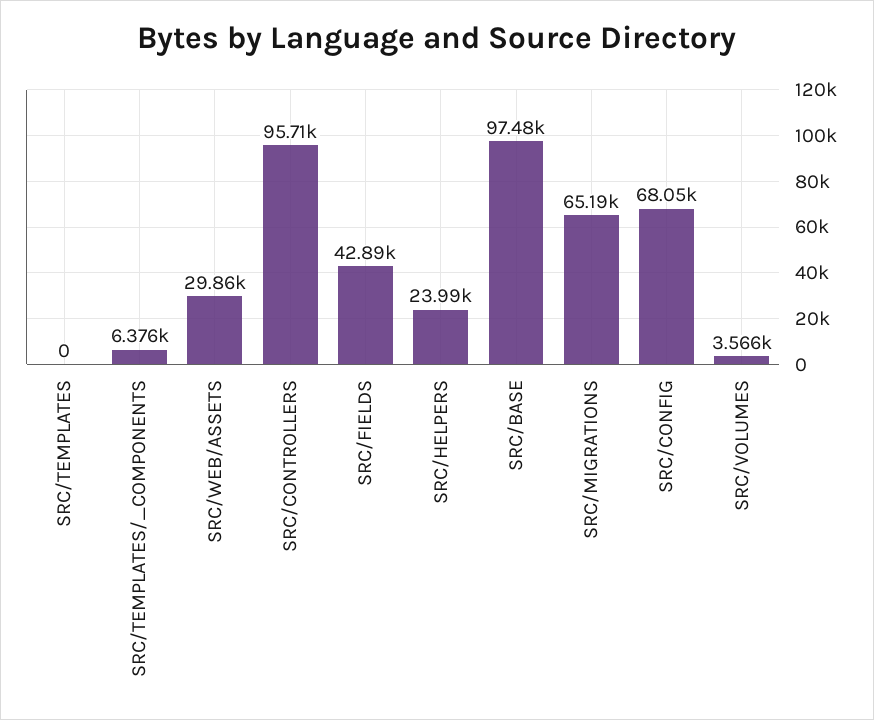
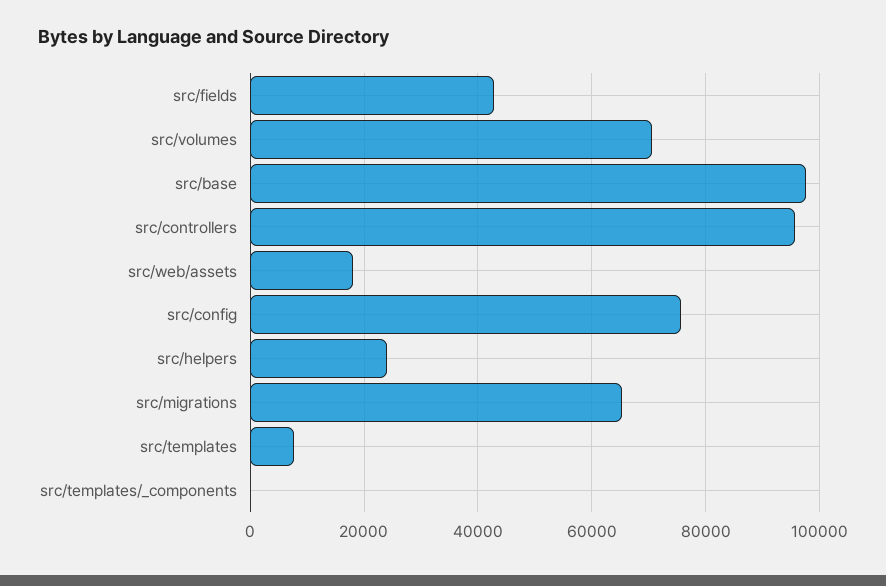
SRC/TEMPLATES: 0 -> 8000
SRC/TEMPLATES/_COMPONENTS: 6376 -> 0
SRC/WEB/ASSETS: 29860 -> 18000
SRC/CONFIG: 68050 -> 76000
SRC/VOLUMES: 3566 -> 70000

